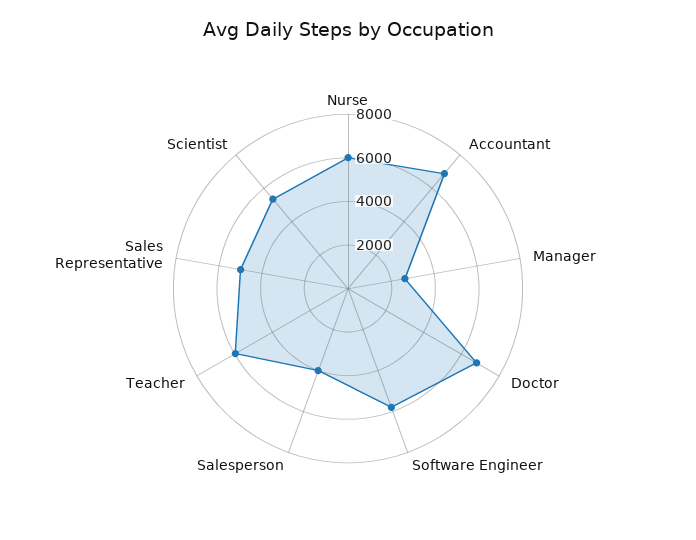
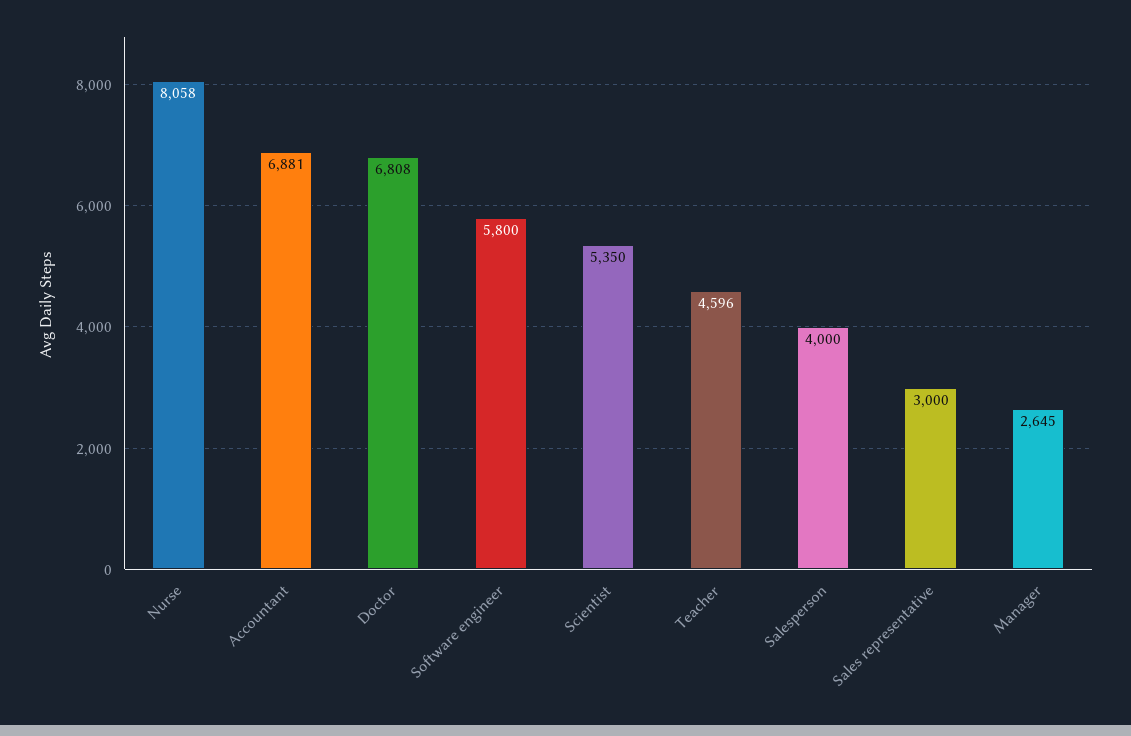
Nurse: 6000 -> 8058
Teacher: 6000 -> 4596
Sales Representative: 5000 -> 3000

